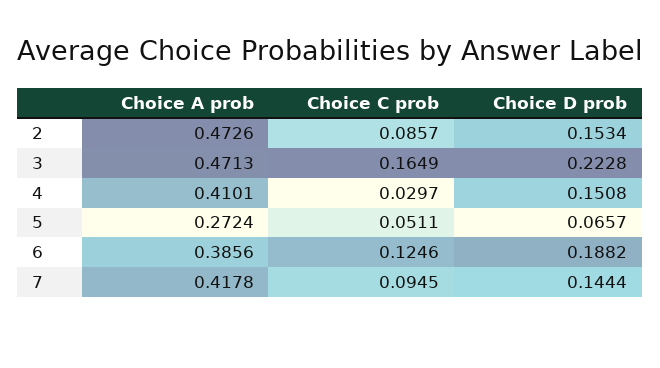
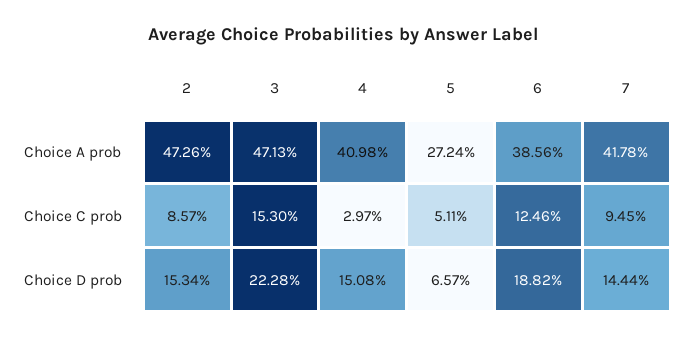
Choice C prob, 3: 0.1649 -> 0.153
Choice A prob, 4: 0.4101 -> 0.4098

